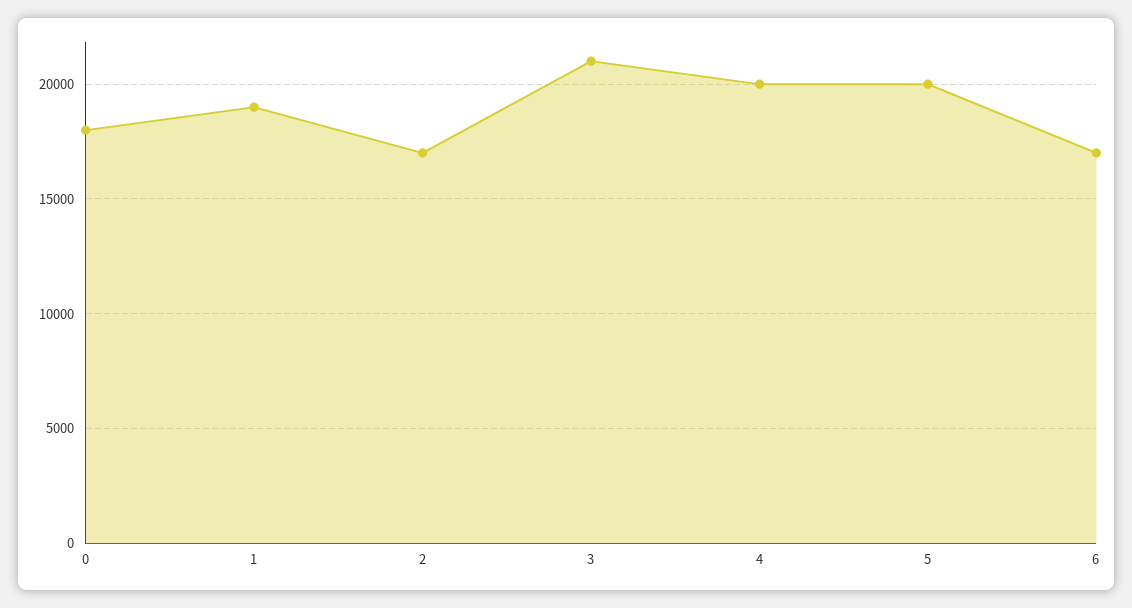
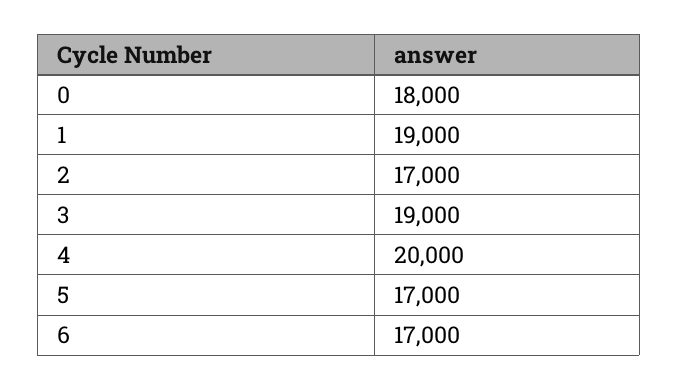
3: 21000 -> 19000
5: 20000 -> 17000

